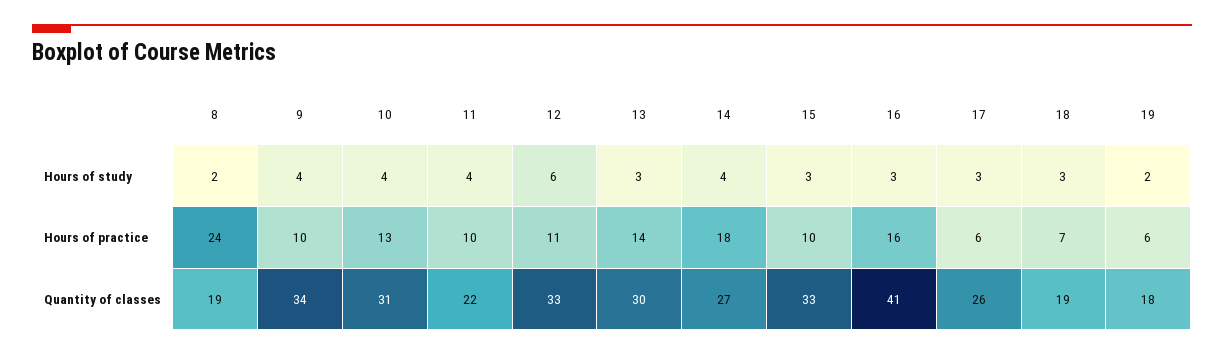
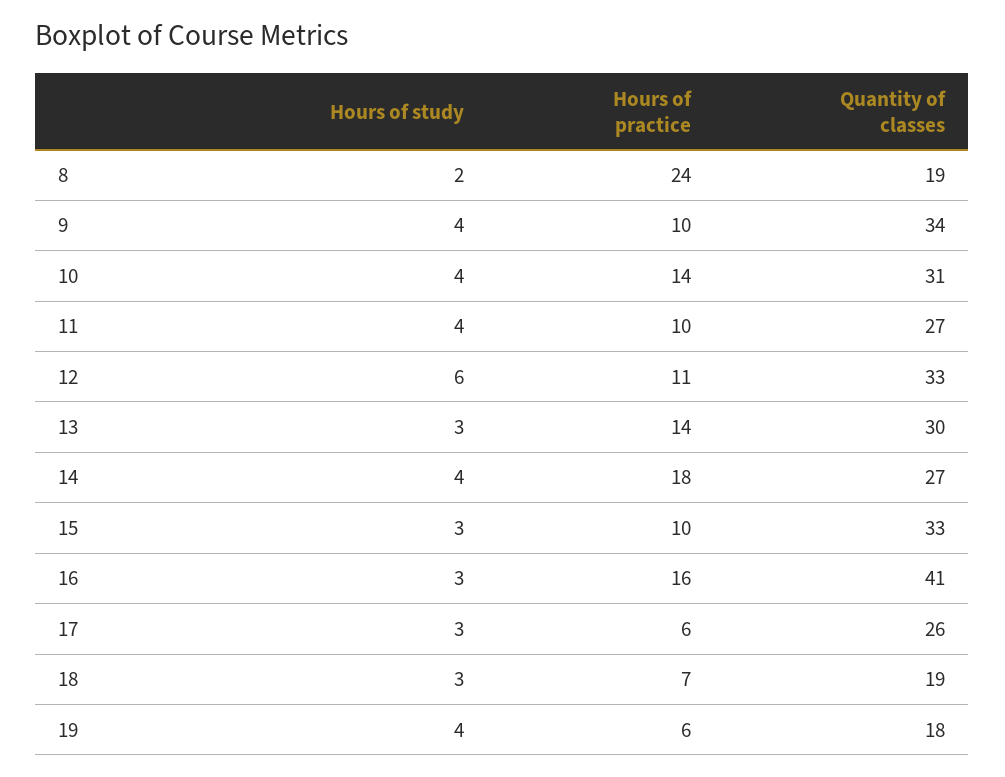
19, Hours of study: 2 -> 4
10, Hours of practice: 13 -> 14
11, Quantity of classes: 22 -> 27

